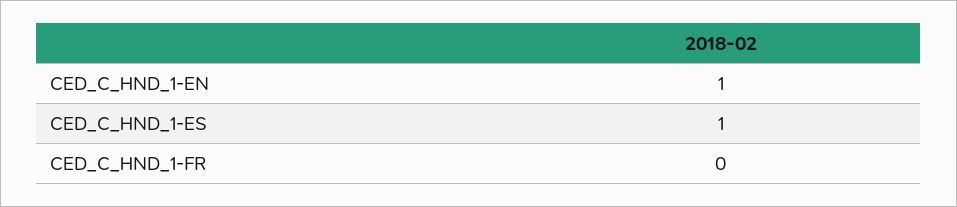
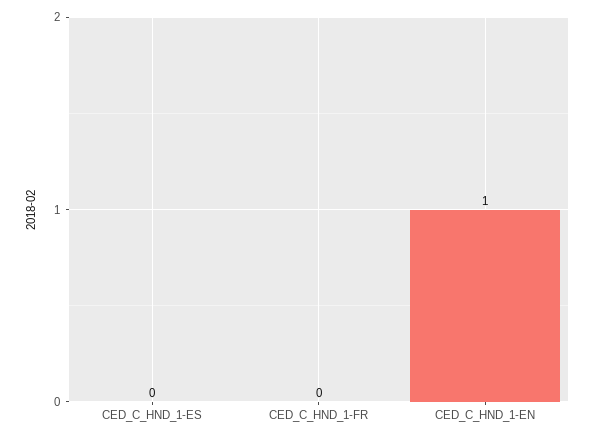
CED_C_HND_1-ES: 1 -> 0

